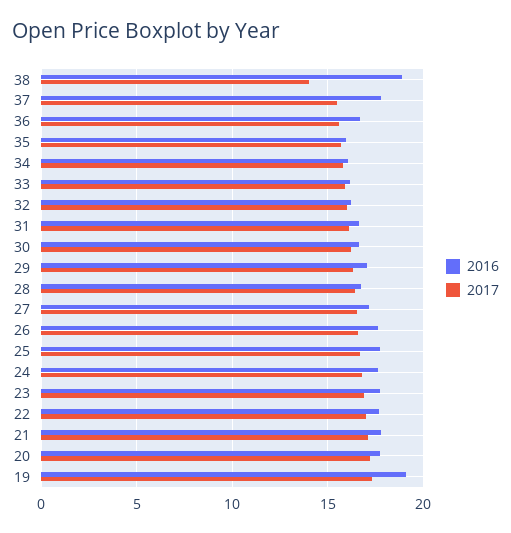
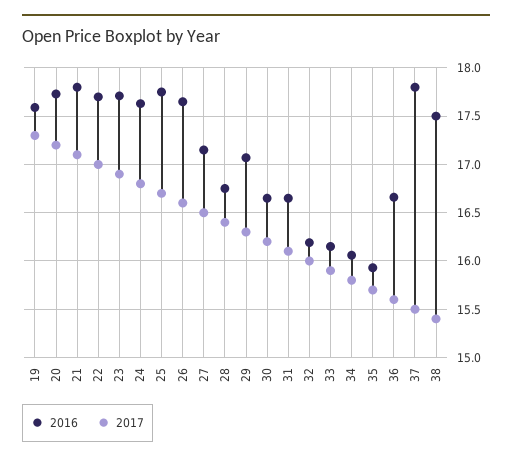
2016, 38: 19 -> 17.5
2017, 38: 14 -> 15.4
2016, 19: 19 -> 17.6

